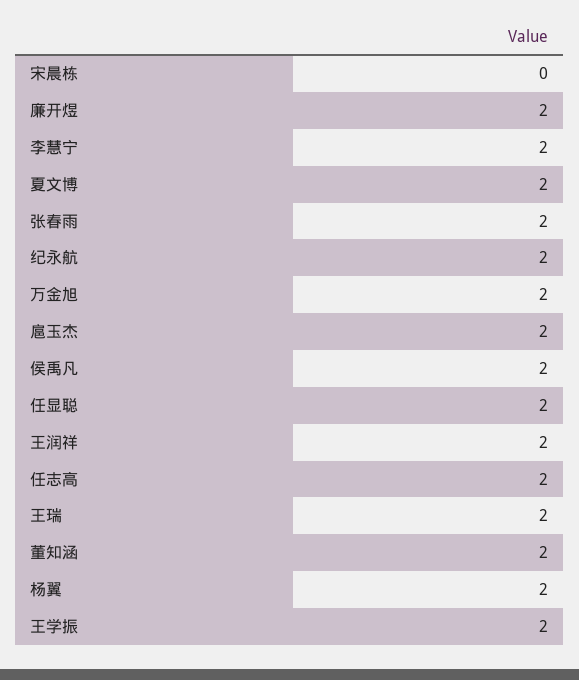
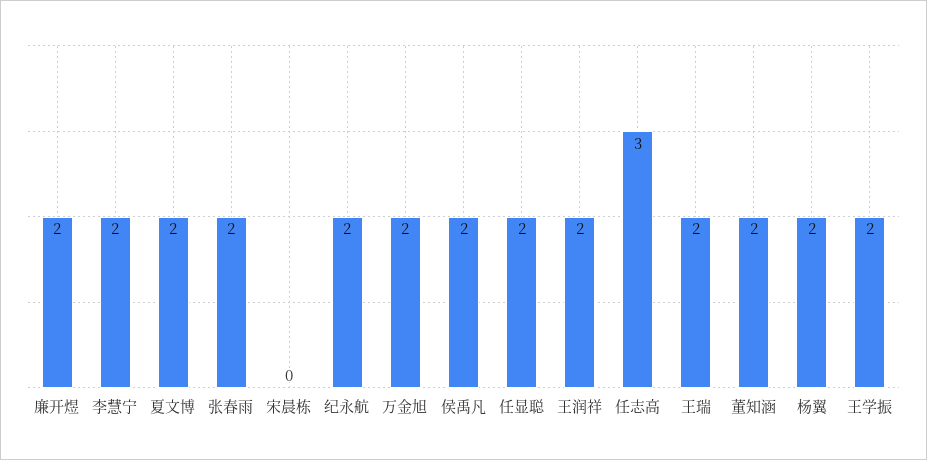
扈玉杰: 2 -> none
任志高: 2 -> 3

